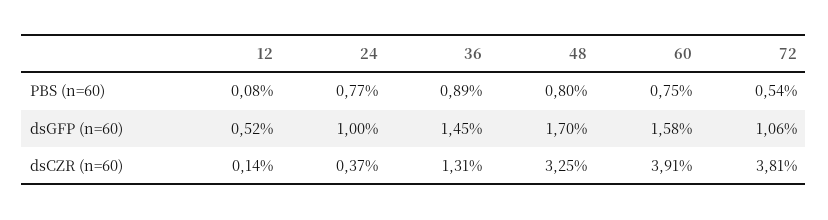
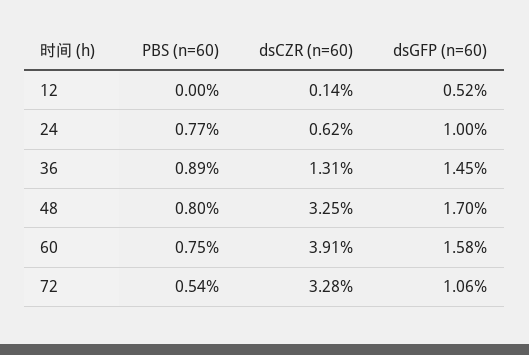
12, PBS (n=60): 0.08 -> 0
24, dsCZR (n=60): 0.37 -> 0.62
72, dsCZR (n=60): 3.81 -> 3.28

